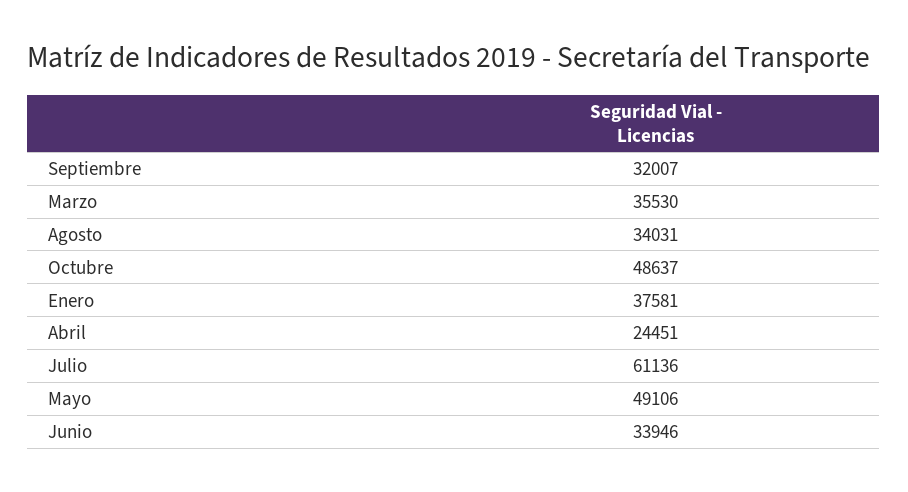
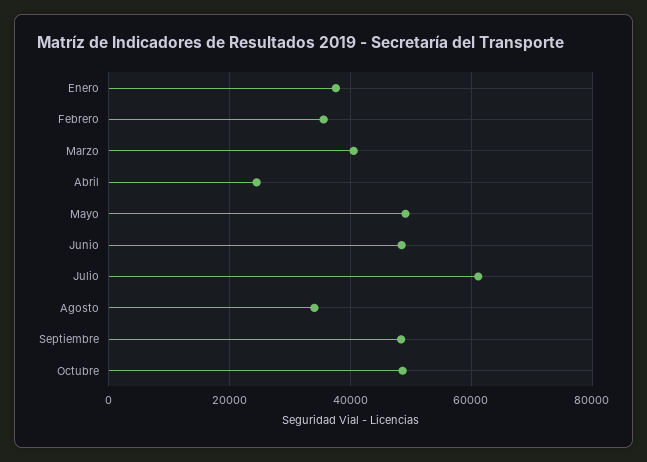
Septiembre: 32007 -> 48000
Marzo: 35530 -> 40000
Junio: 33946 -> 48000
Febrero: none -> 36000

